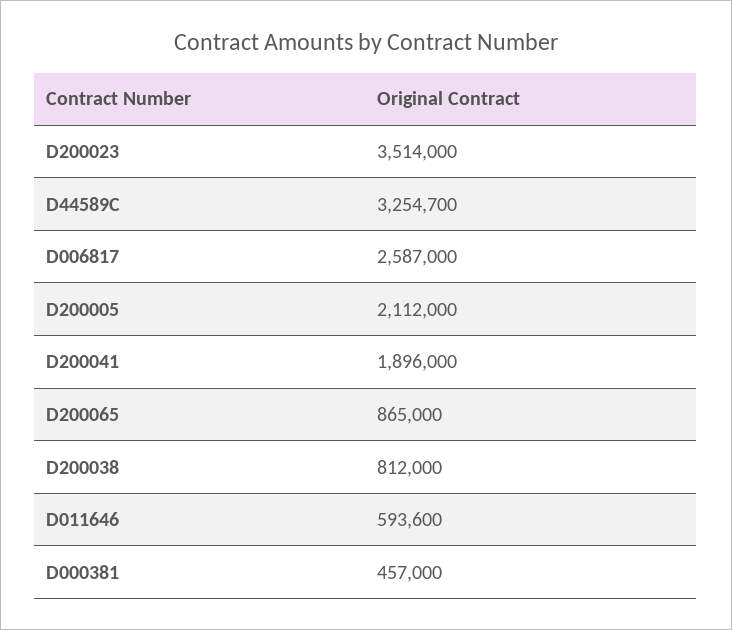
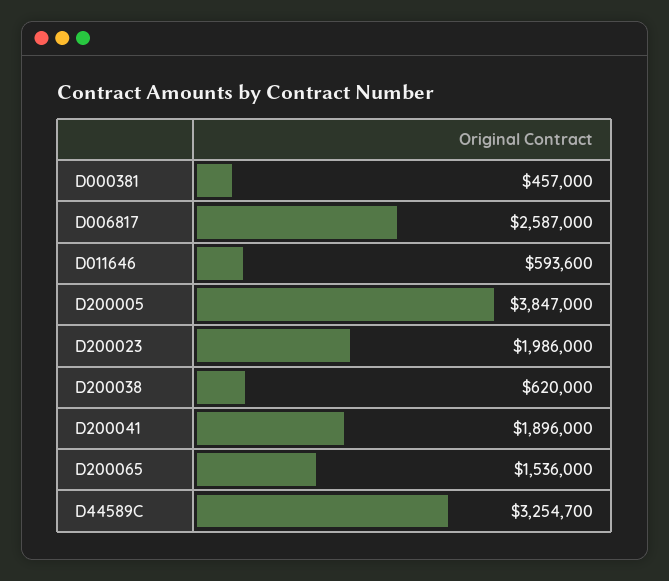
D200023: 3514000 -> 1986000
D200005: 2112000 -> 3847000
D200065: 865000 -> 1536000
D200038: 812000 -> 620000

